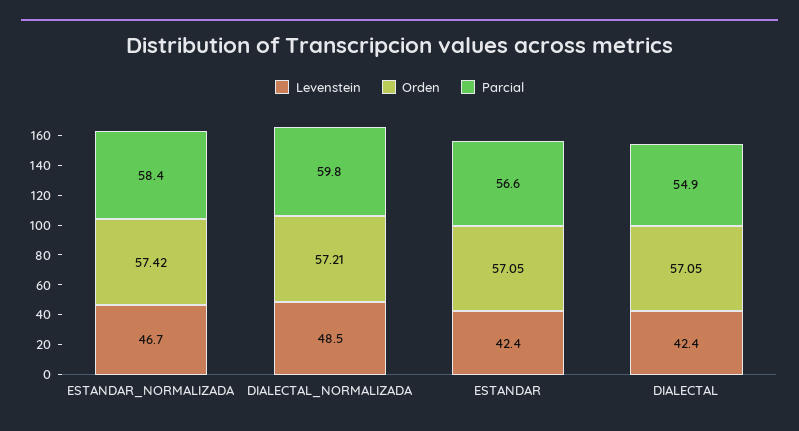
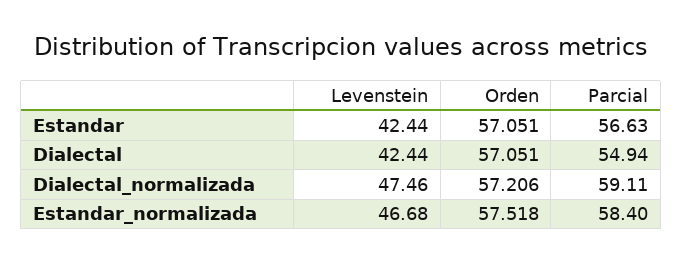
Orden, ESTANDAR_NORMALIZADA: 57.42 -> 57.518
Levenstein, DIALECTAL_NORMALIZADA: 48.5 -> 47.46
Parcial, DIALECTAL_NORMALIZADA: 59.8 -> 59.11

